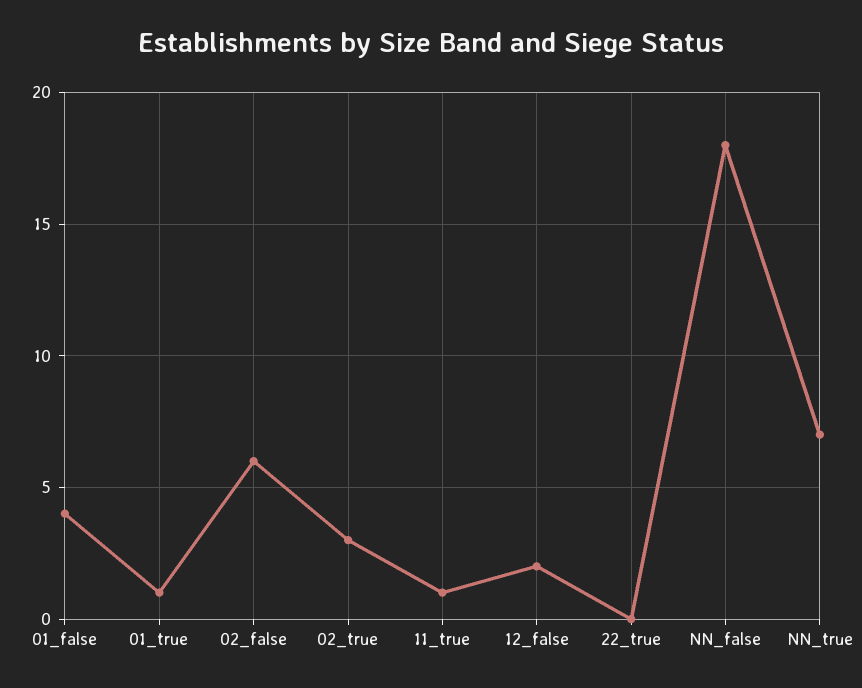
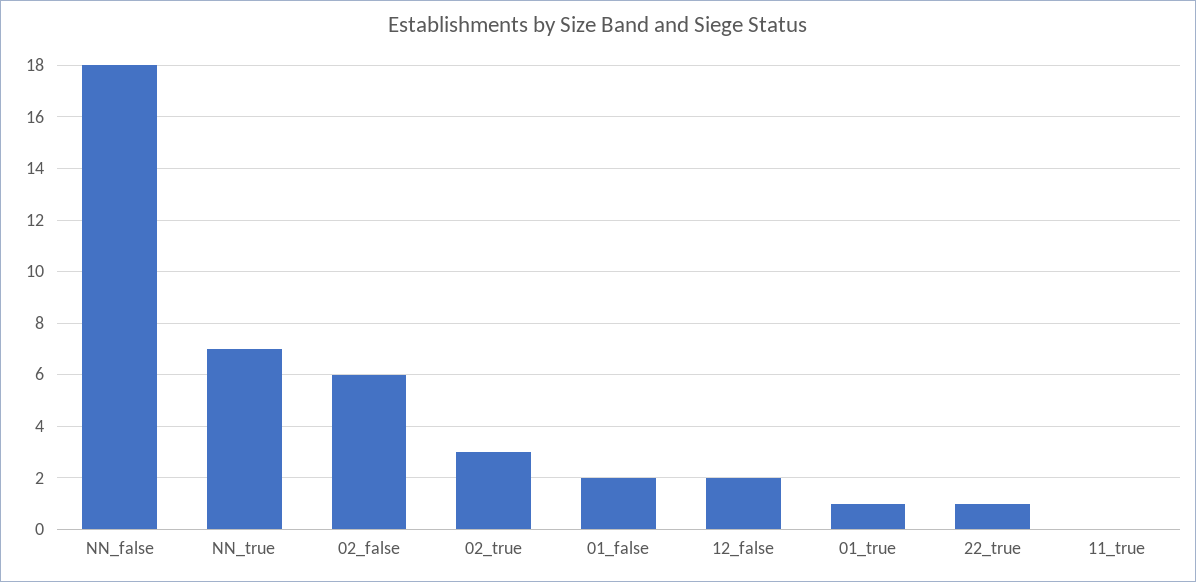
01_false: 4 -> 2
11_true: 1 -> 0
22_true: 0 -> 1

